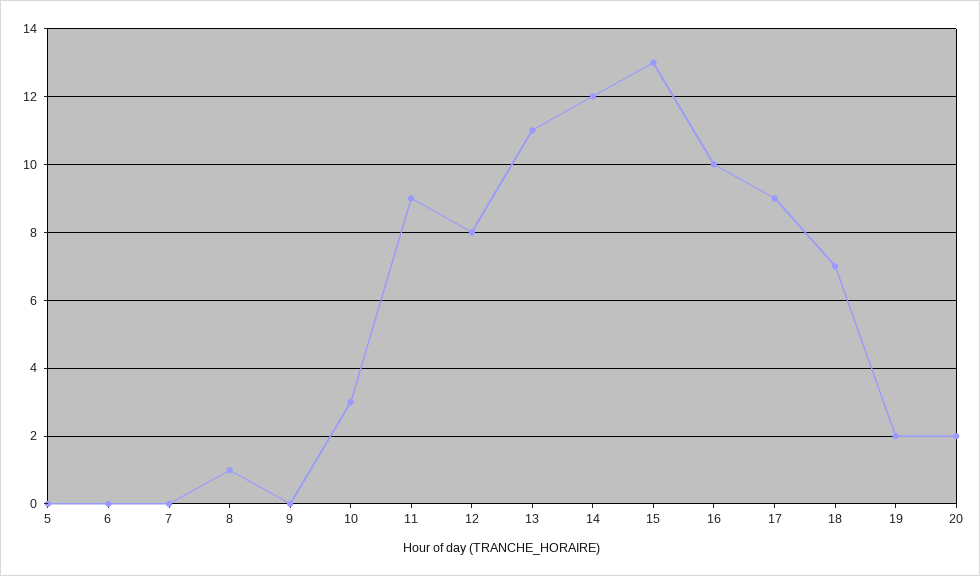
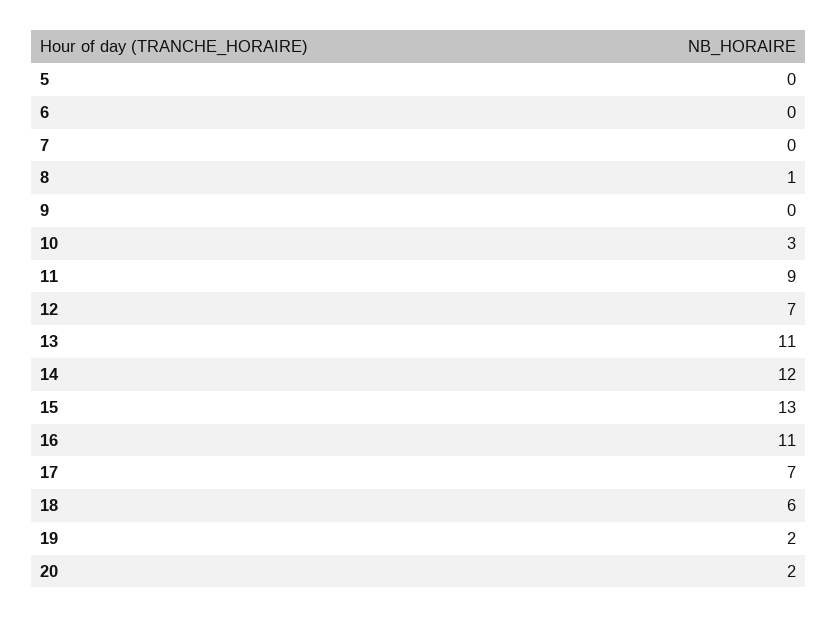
12: 8 -> 7
16: 10 -> 11
17: 9 -> 7
18: 7 -> 6

